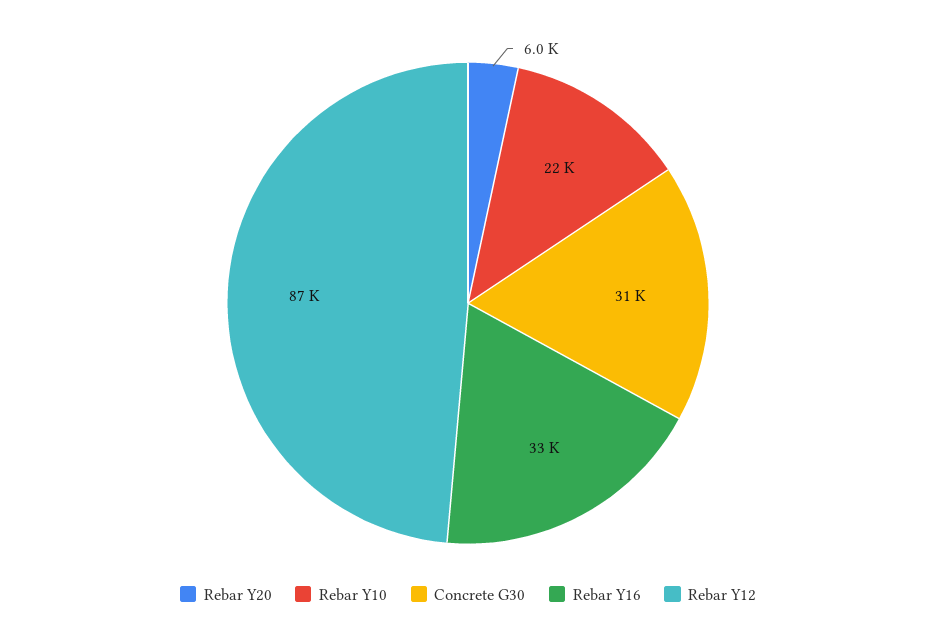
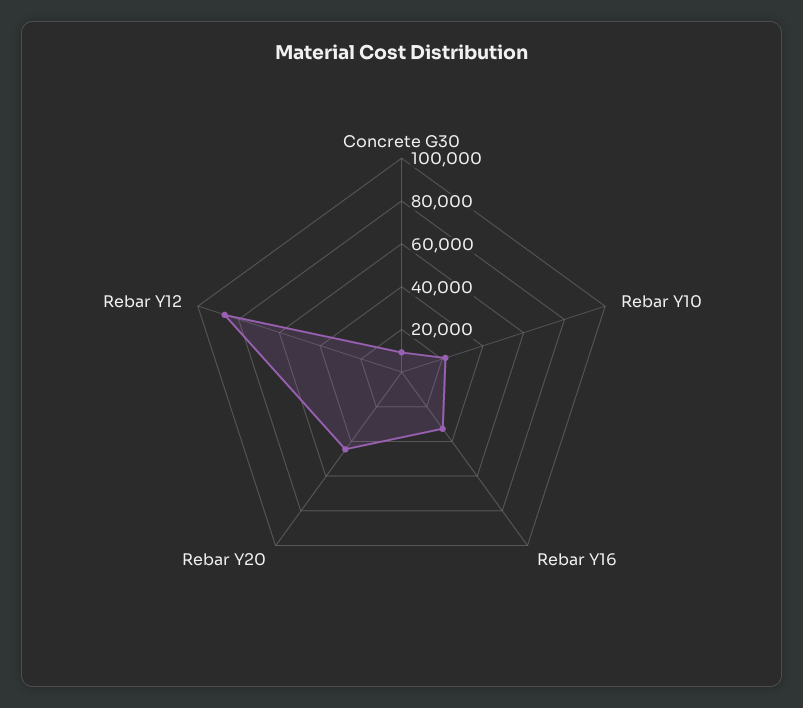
Rebar Y20: 6000 -> 45000
Concrete G30: 31000 -> 10000

